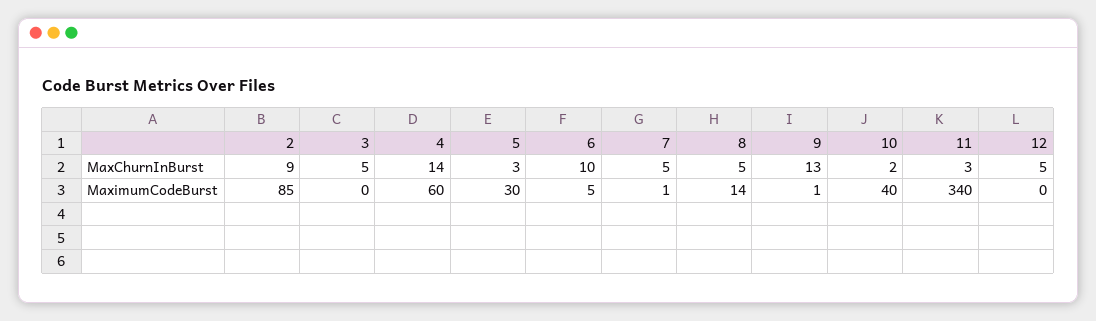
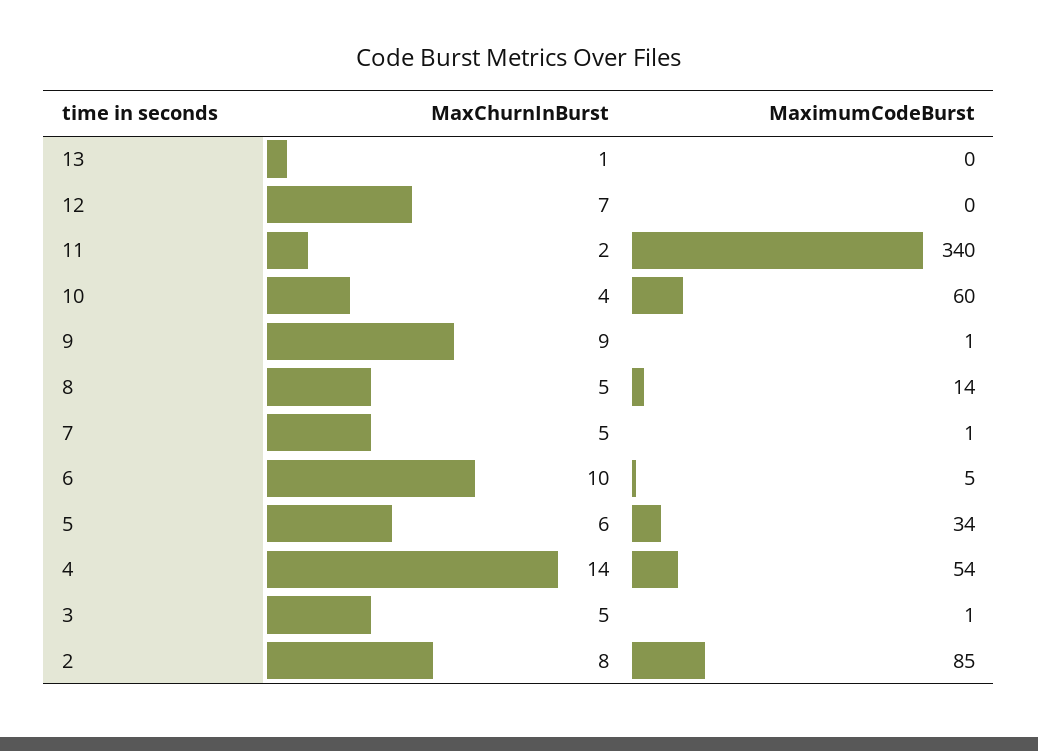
2, MaxChurnInBurst: 9 -> 8
5, MaxChurnInBurst: 3 -> 6
9, MaxChurnInBurst: 13 -> 9
10, MaxChurnInBurst: 2 -> 4
11, MaxChurnInBurst: 3 -> 2
12, MaxChurnInBurst: 5 -> 7
3, MaximumCodeBurst: 0 -> 1
4, MaximumCodeBurst: 60 -> 54
5, MaximumCodeBurst: 30 -> 34
10, MaximumCodeBurst: 40 -> 60
13, MaxChurnInBurst: none -> 1
13, MaximumCodeBurst: none -> 0

